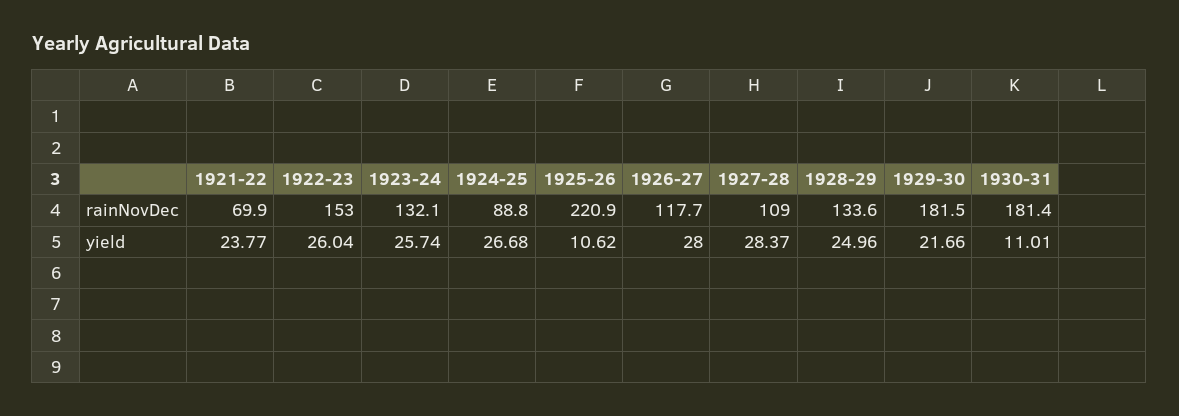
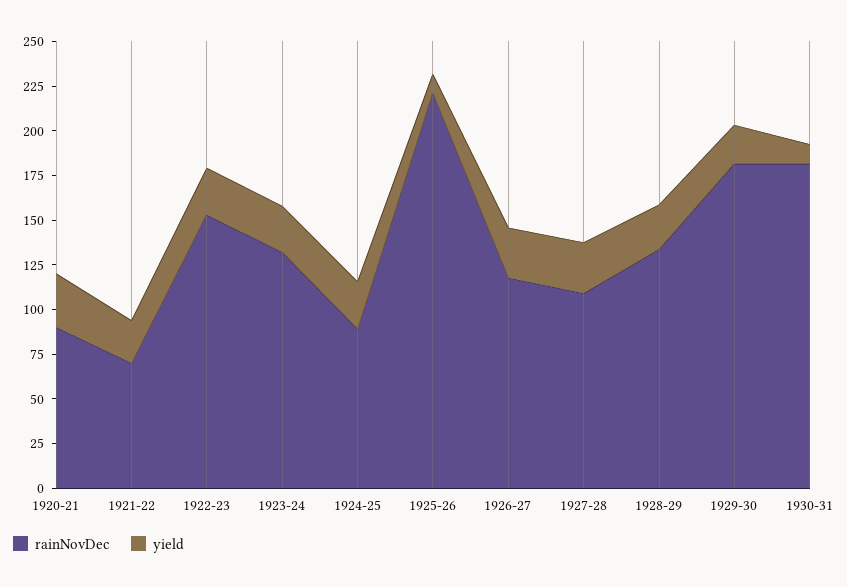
rainNovDec, 1920-21: none -> 90
yield, 1920-21: none -> 30

